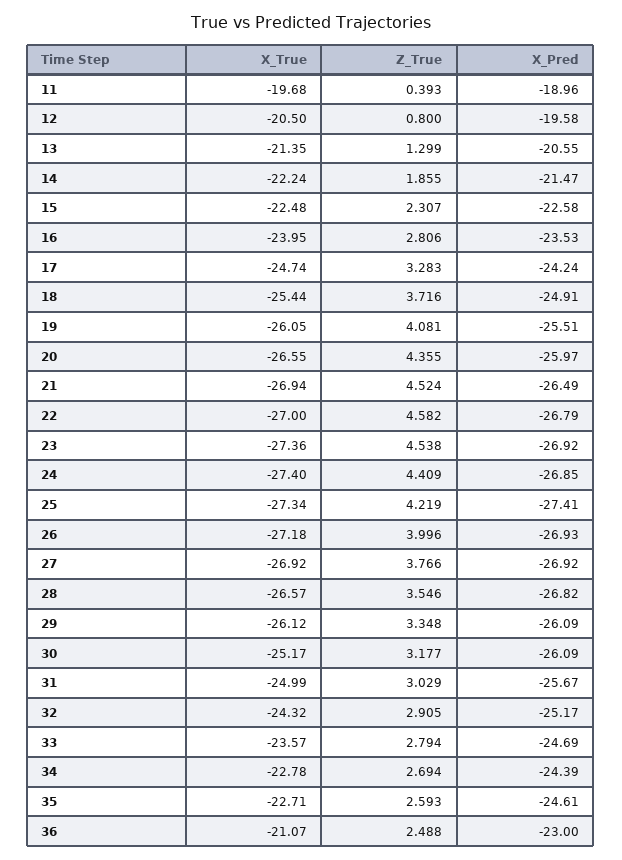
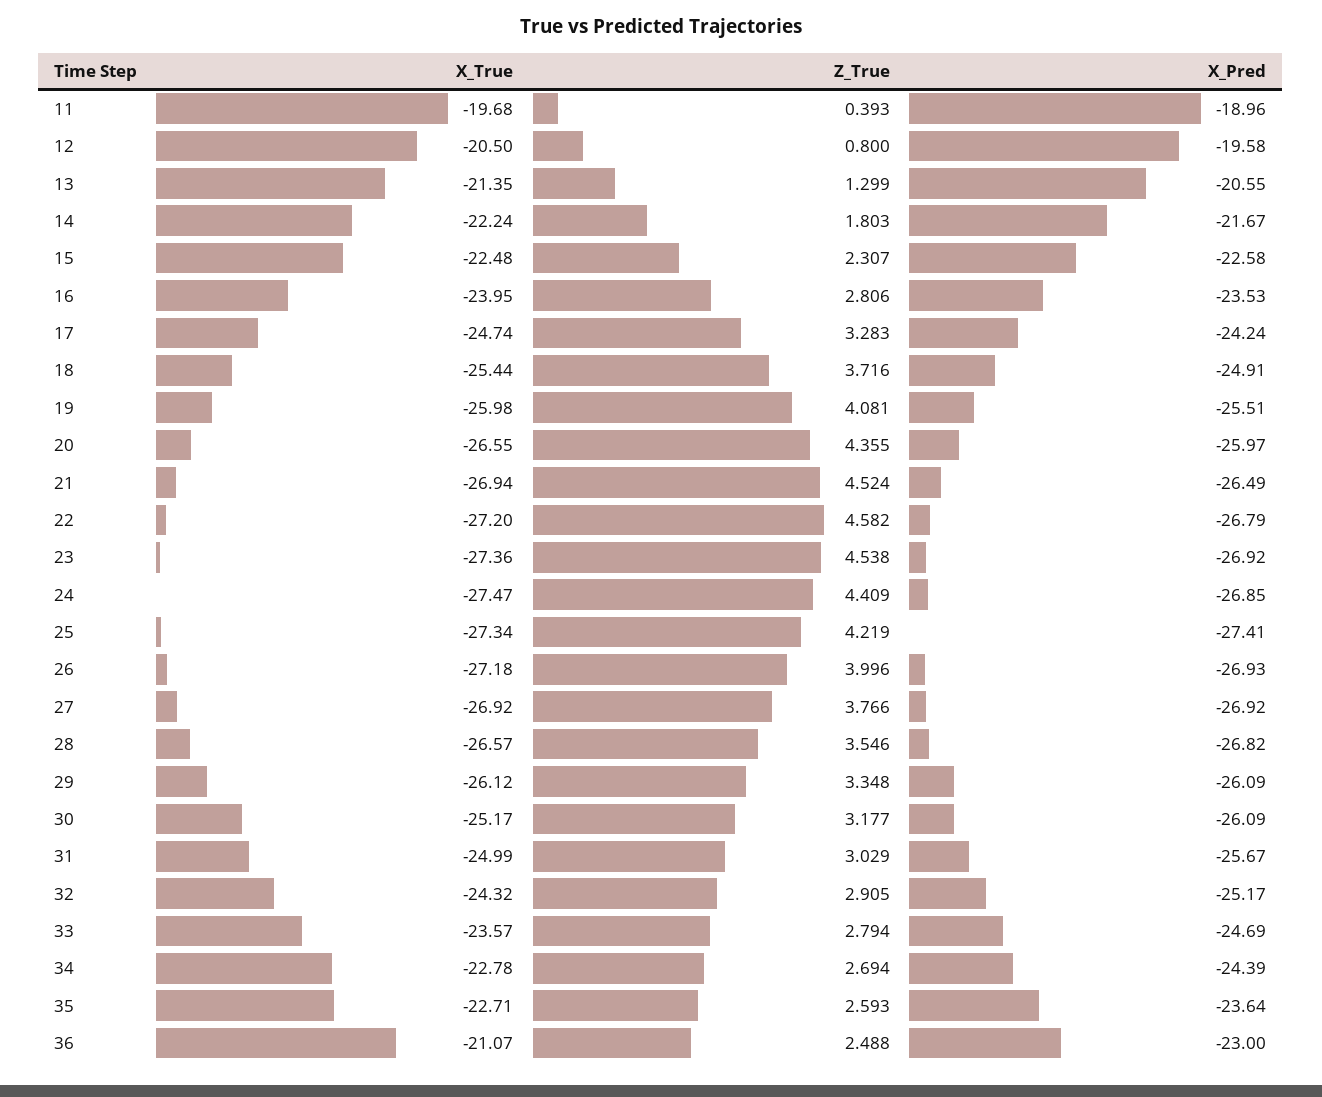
Z_True, 14: 1.855 -> 1.803
X_Pred, 14: -21.47 -> -21.67
X_True, 19: -26.05 -> -25.98
X_True, 22: -27 -> -27.2
X_True, 24: -27.4 -> -27.47
X_Pred, 35: -24.61 -> -23.64

